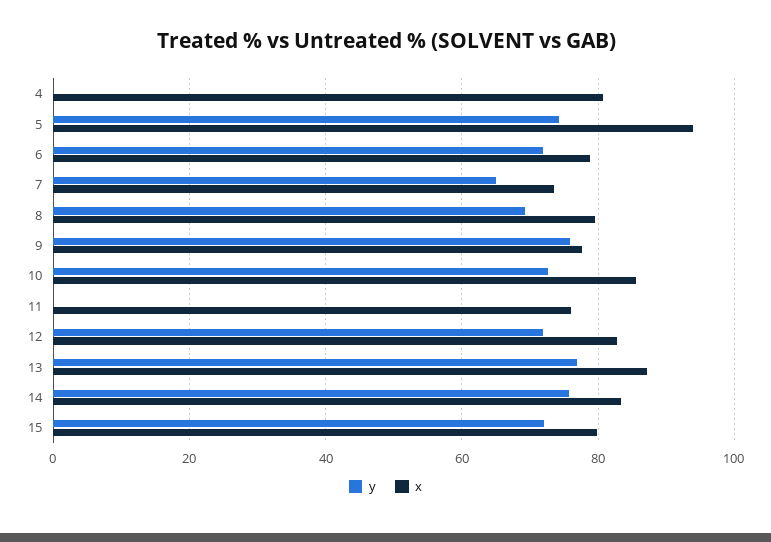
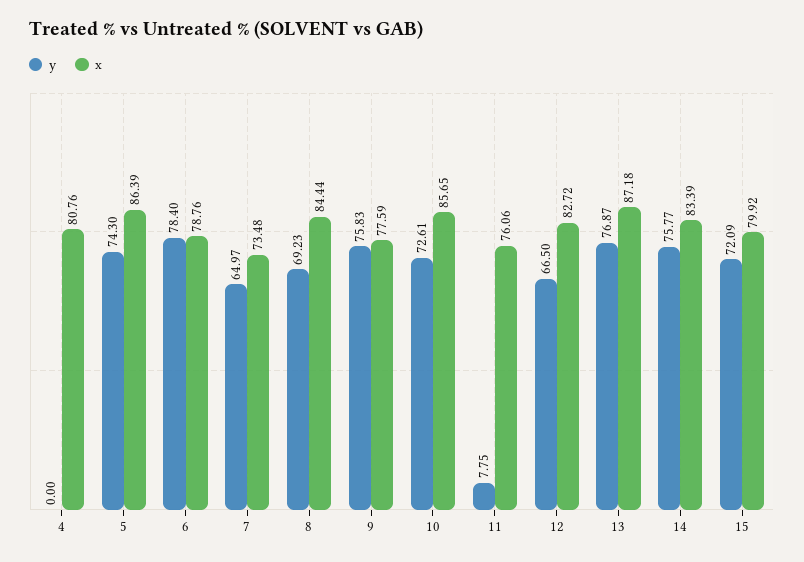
x, 5: 94 -> 86.39
y, 6: 72 -> 78.4
x, 8: 80 -> 84.44
y, 11: 0 -> 7.75
y, 12: 72 -> 66.5

